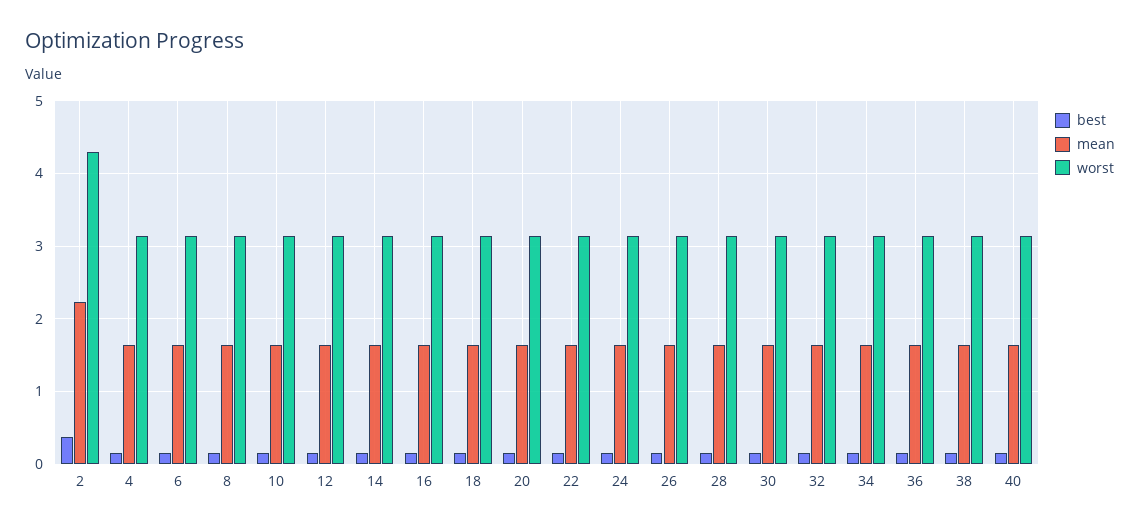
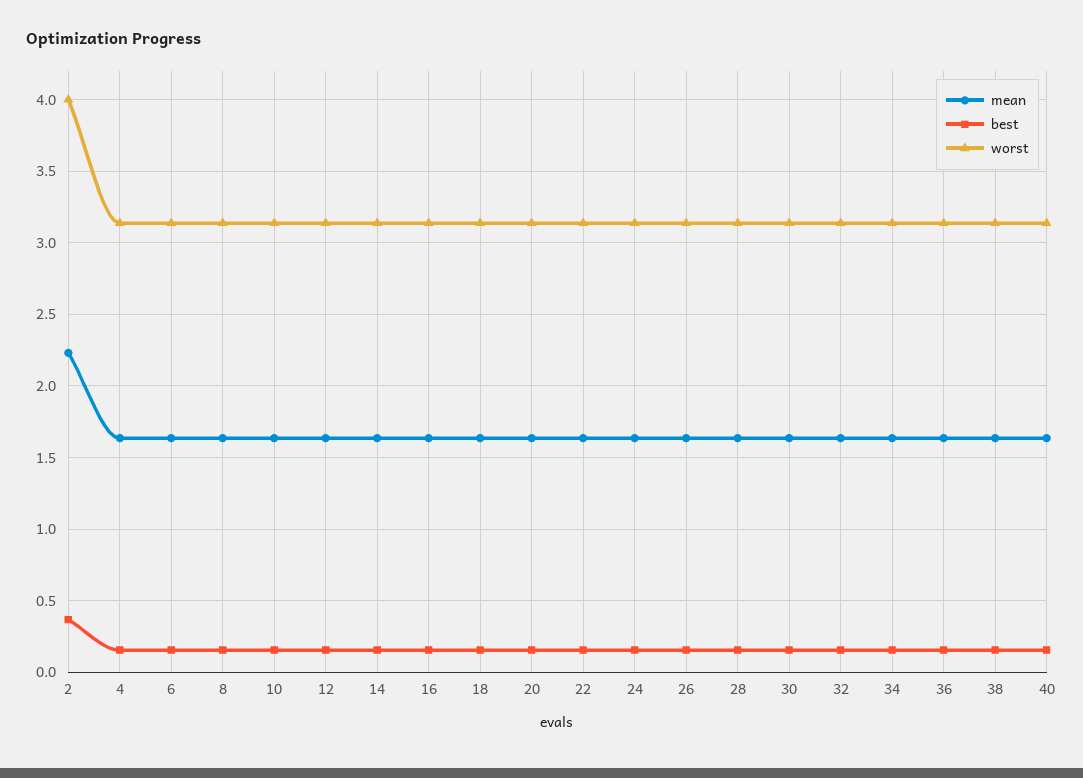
worst, 2: 4.3 -> 4

